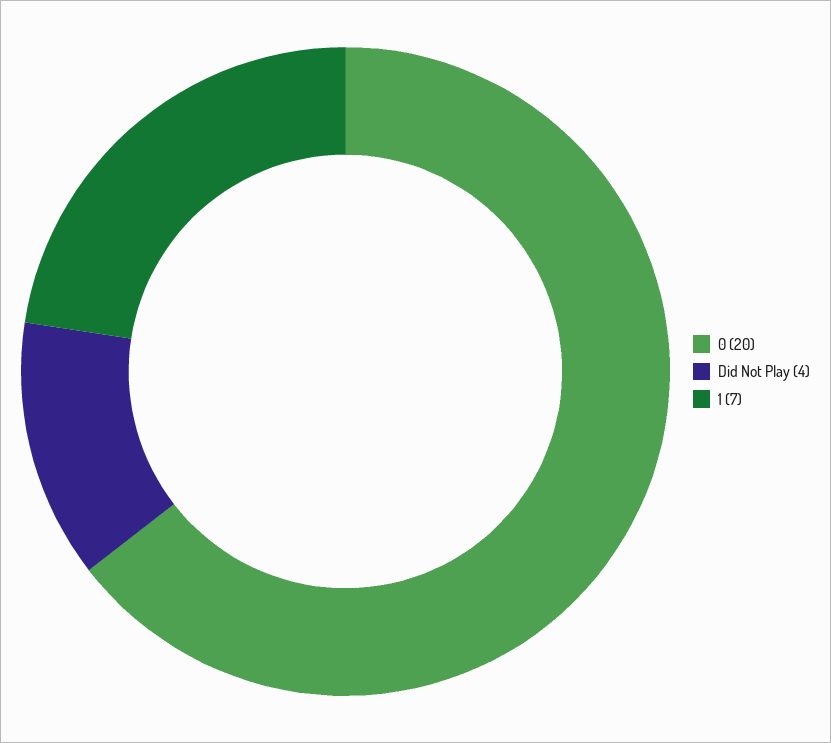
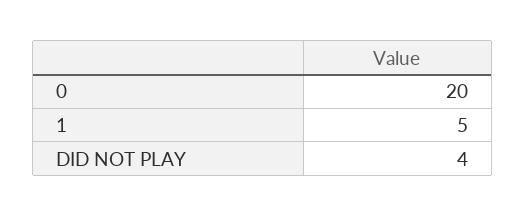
1: 7 -> 5

